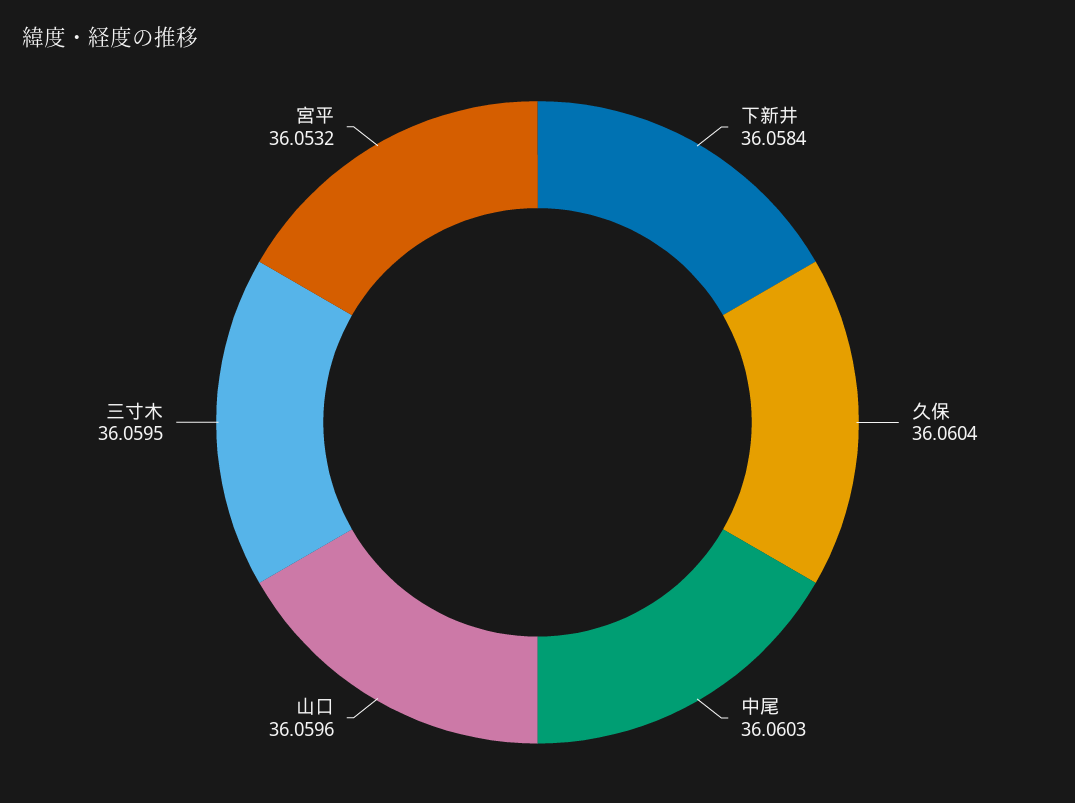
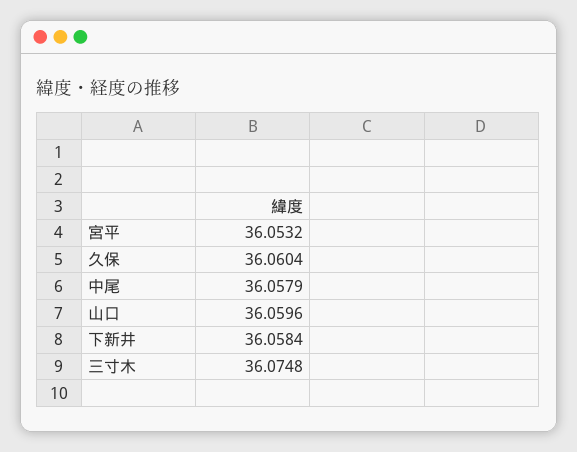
中尾: 36.0603 -> 36.0579
三寸木: 36.0595 -> 36.0748

